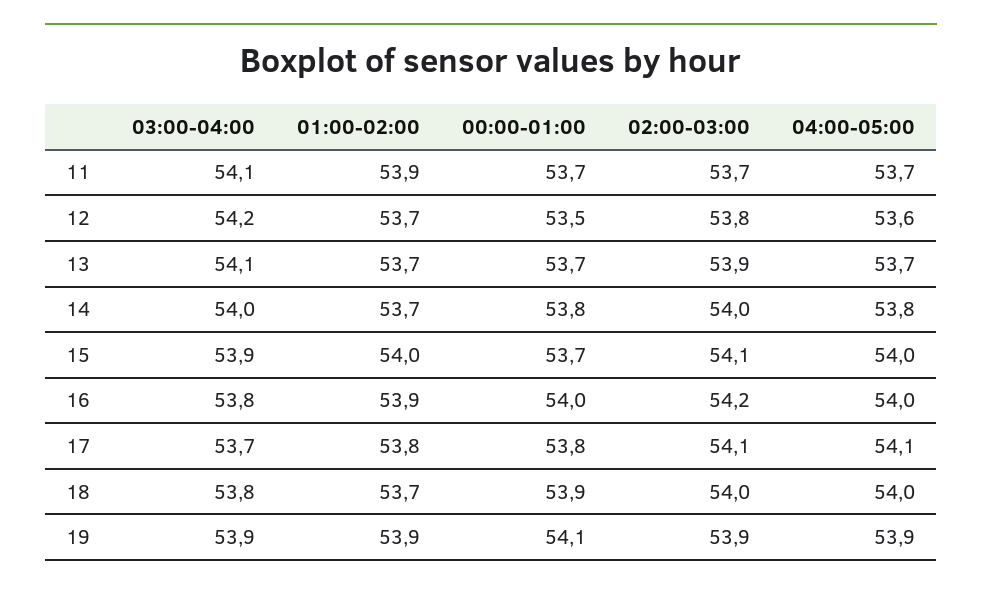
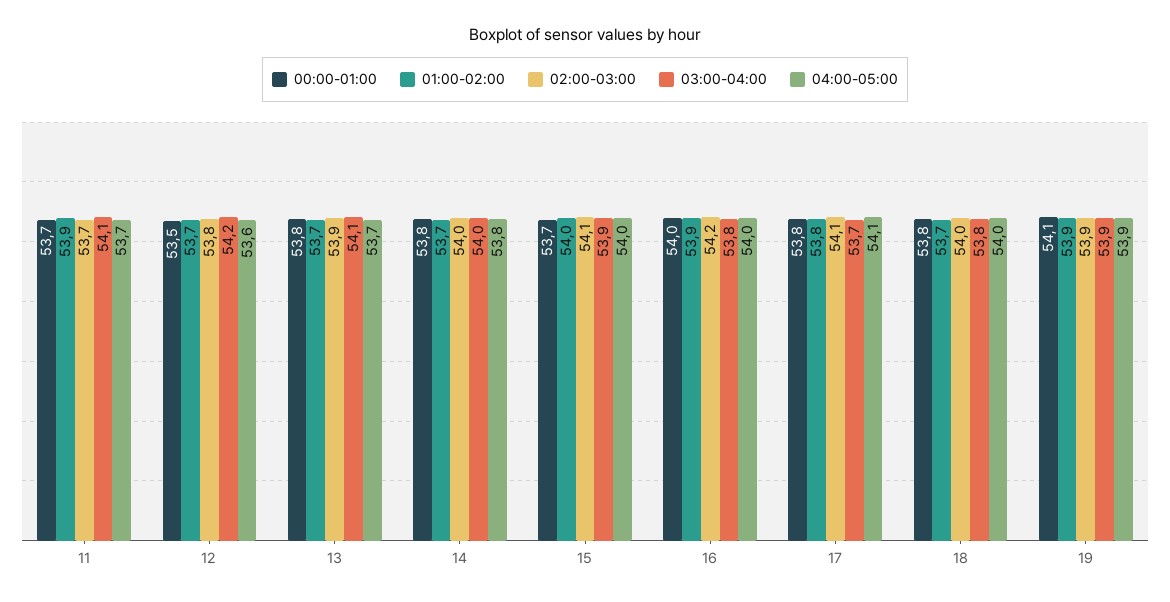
00:00-01:00, 13: 53.7 -> 53.8
00:00-01:00, 18: 53.9 -> 53.8

